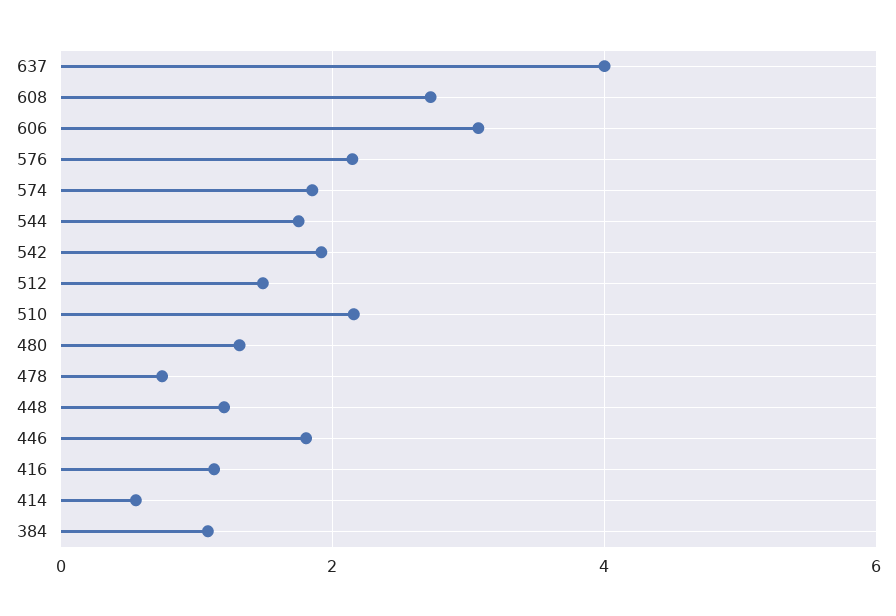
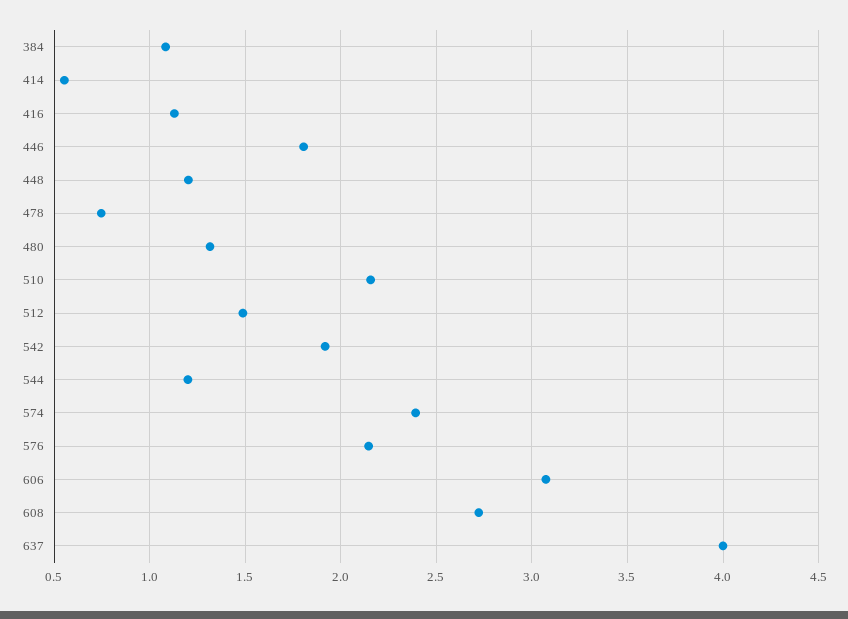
574: 1.8 -> 2.4
544: 1.8 -> 1.2

